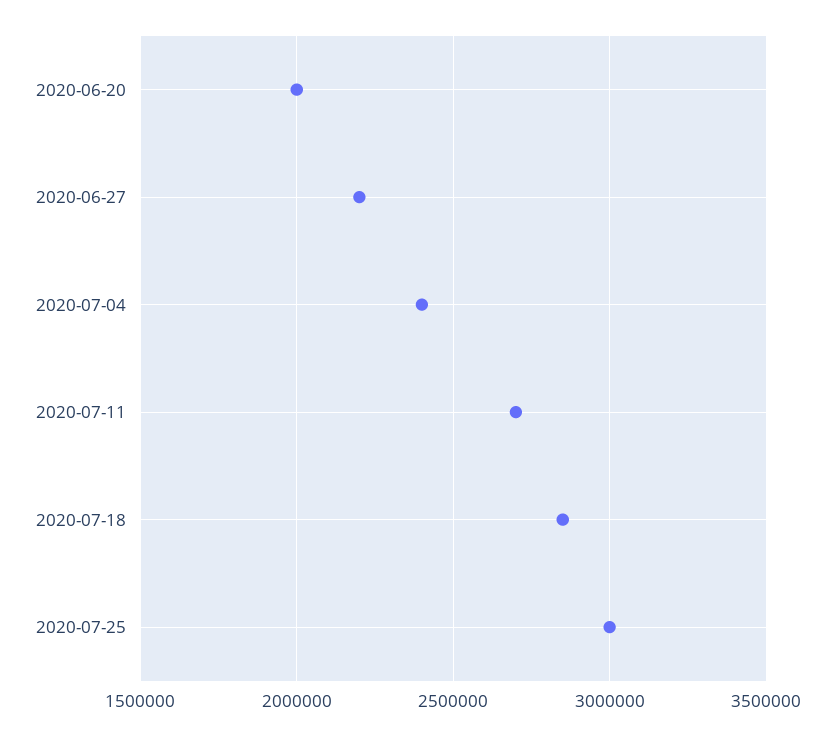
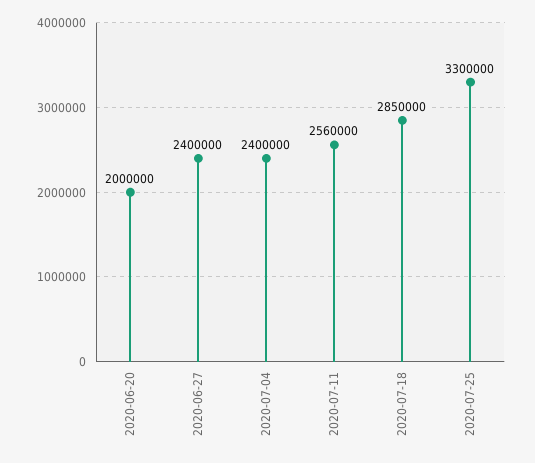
2020-06-27: 2200000 -> 2400000
2020-07-11: 2700000 -> 2560000
2020-07-25: 3000000 -> 3300000

